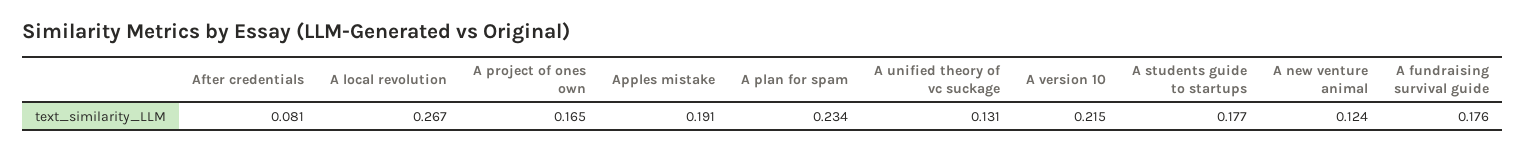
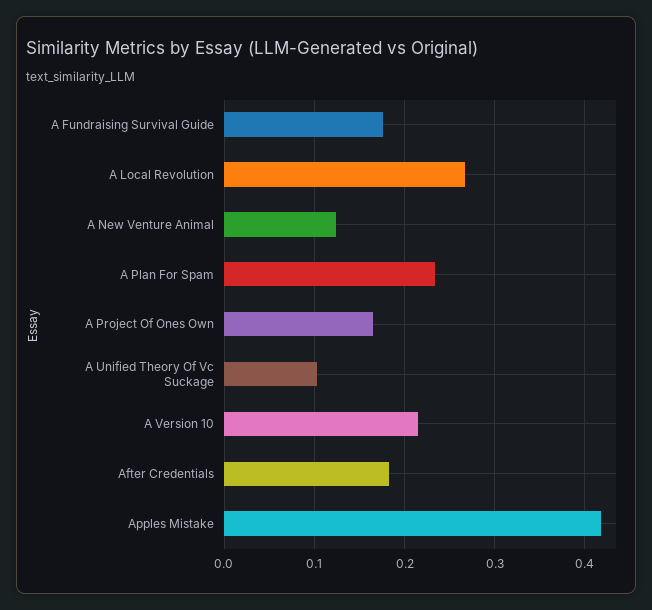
After credentials: 0.081 -> 0.18
Apples mistake: 0.191 -> 0.42
A unified theory of vc suckage: 0.131 -> 0.1
A students guide to startups: 0.177 -> none

